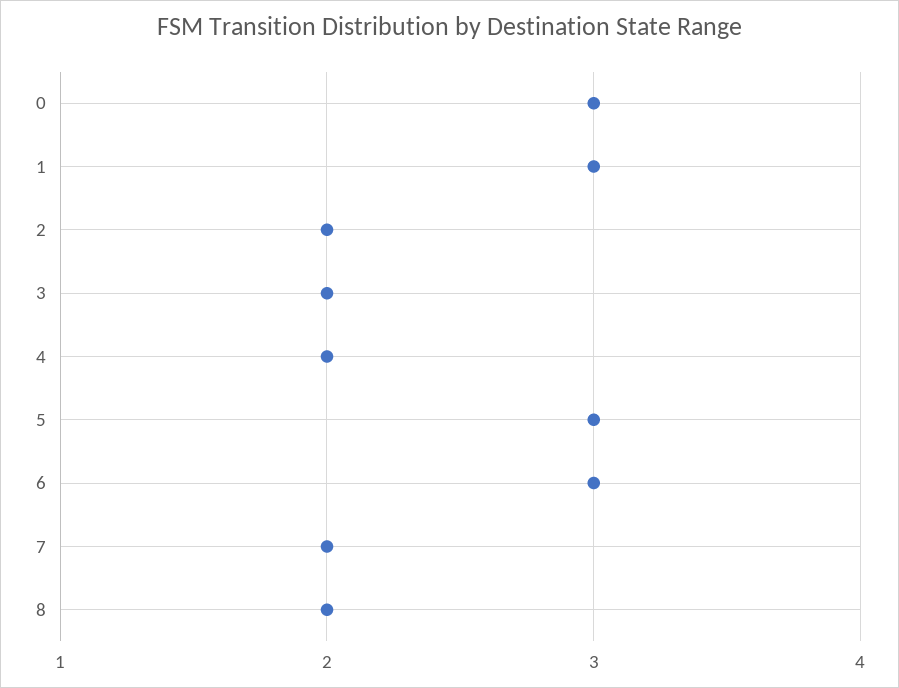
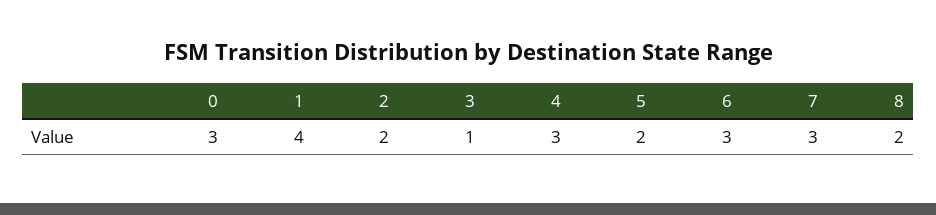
1: 3 -> 4
3: 2 -> 1
4: 2 -> 3
5: 3 -> 2
7: 2 -> 3

